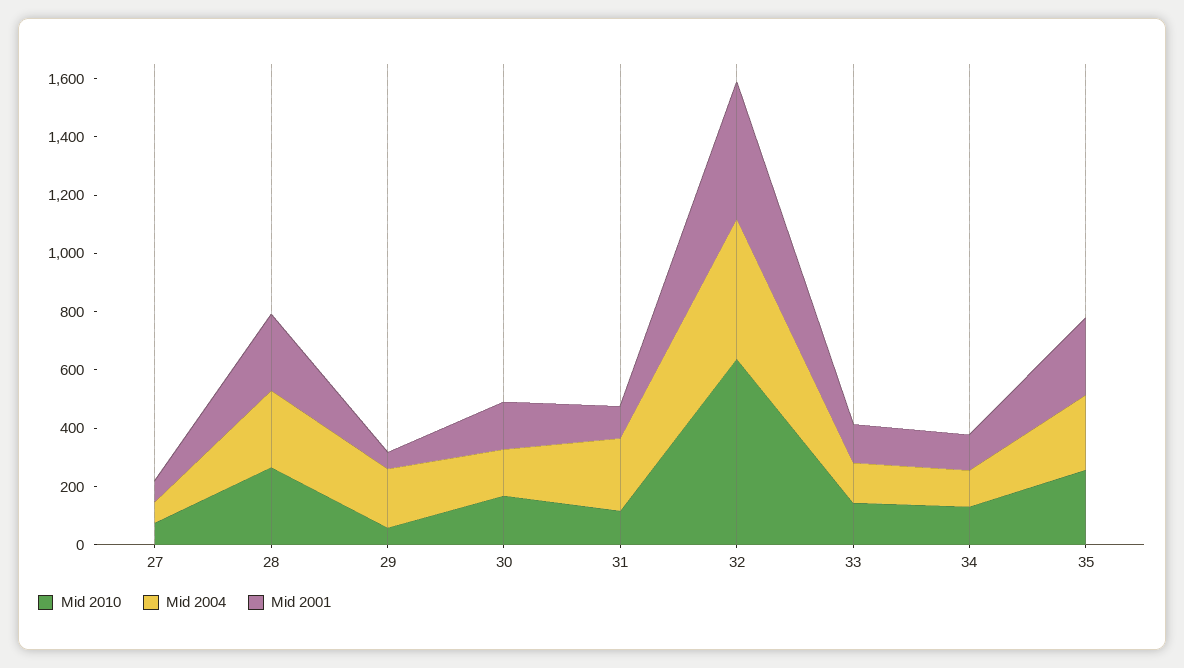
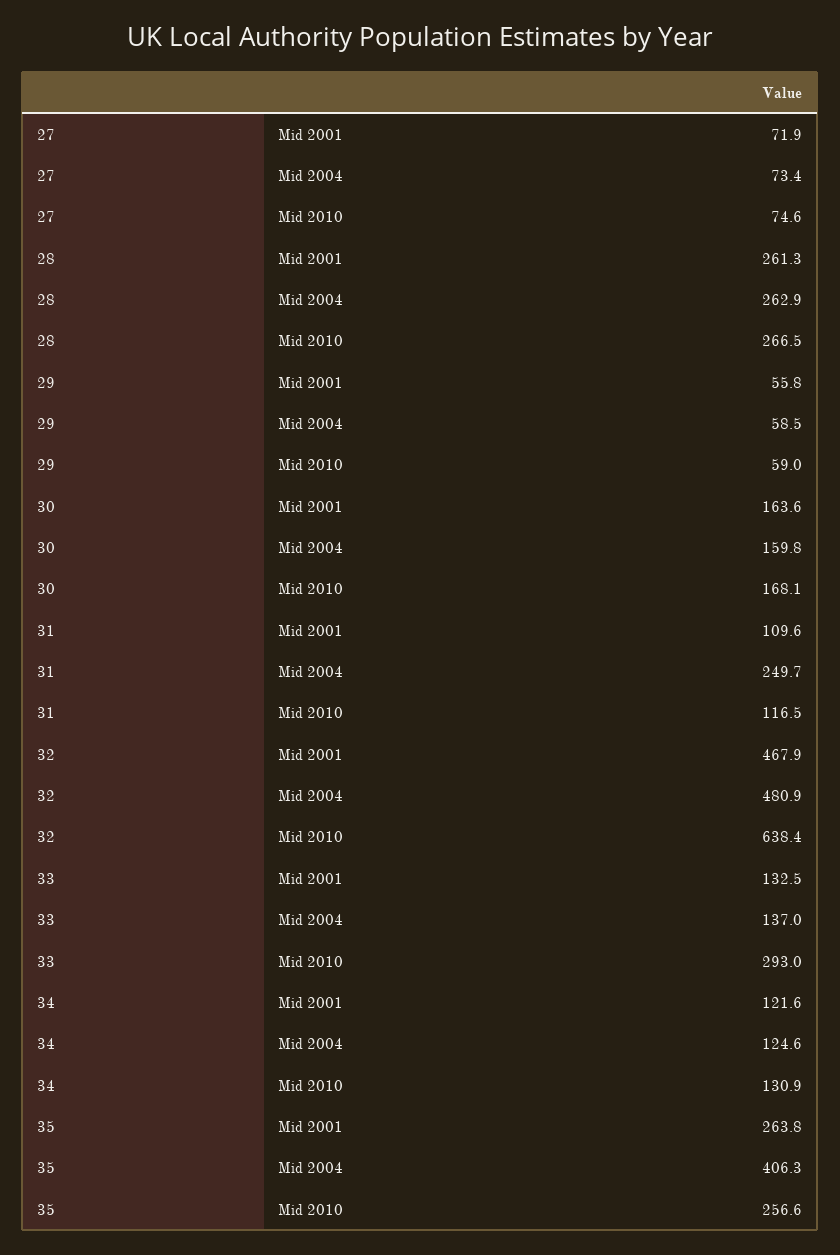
Mid 2004, 29: 200 -> 58.5
Mid 2010, 33: 150 -> 293
Mid 2004, 35: 250 -> 406.3

